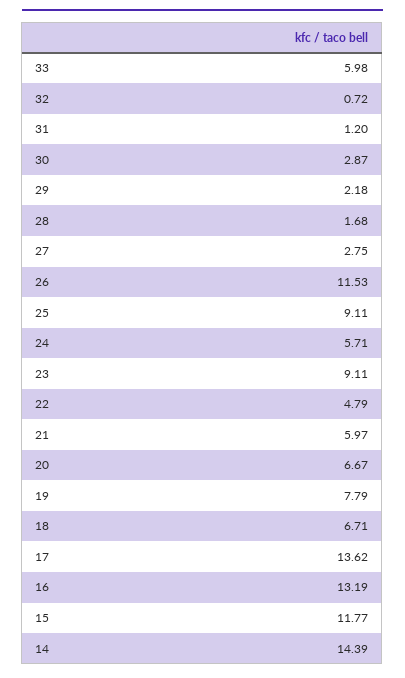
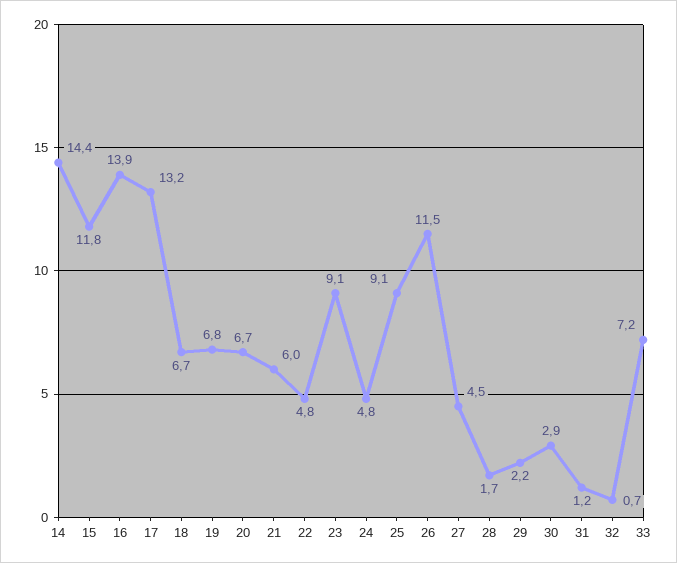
33: 5.98 -> 7.2
27: 2.75 -> 4.5
24: 5.71 -> 4.8
19: 7.79 -> 6.8
17: 13.62 -> 13.2
16: 13.19 -> 13.9

